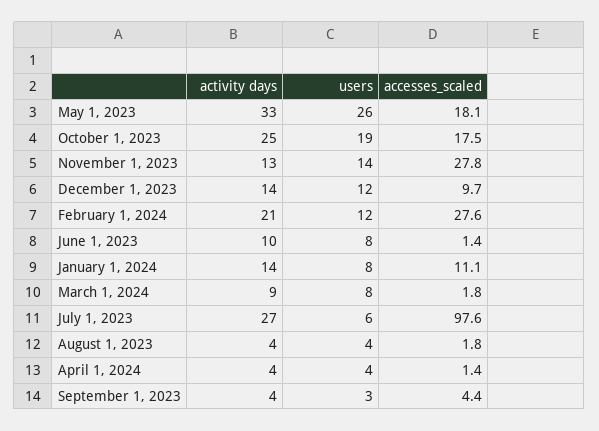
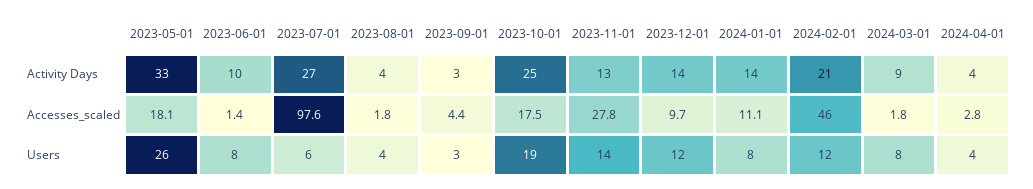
accesses_scaled, February 1, 2024: 27.6 -> 46
accesses_scaled, April 1, 2024: 1.4 -> 2.8
activity days, September 1, 2023: 4 -> 3

